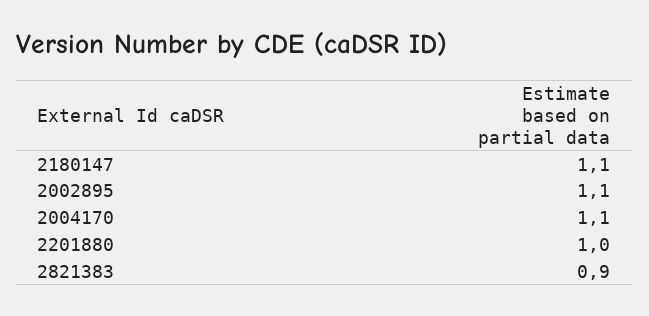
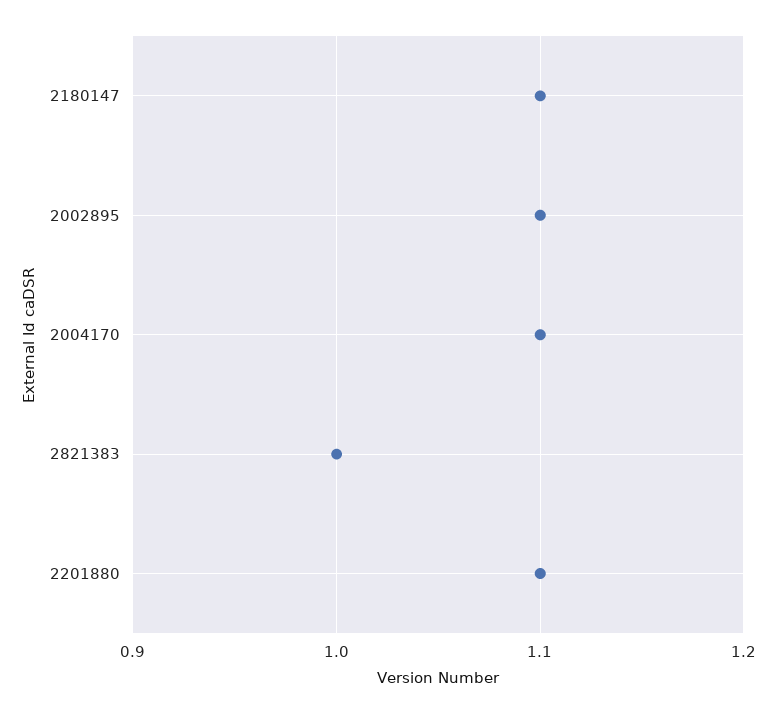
2201880: 1 -> 1.1
2821383: 0.9 -> 1

